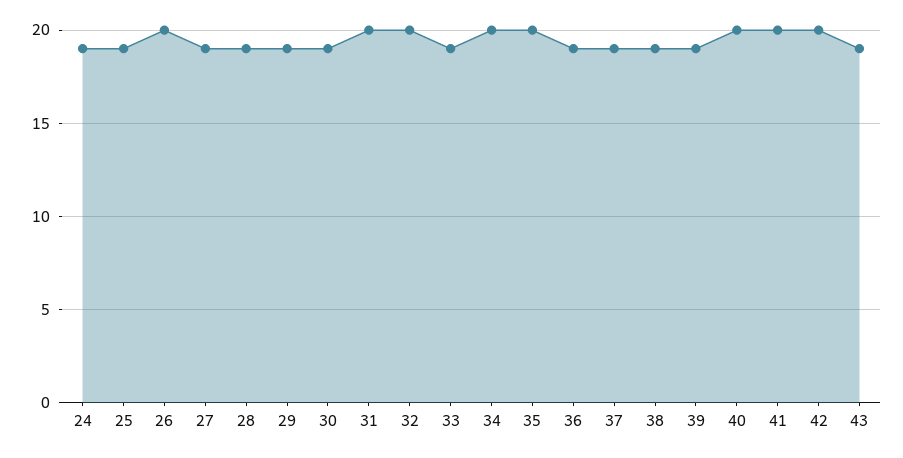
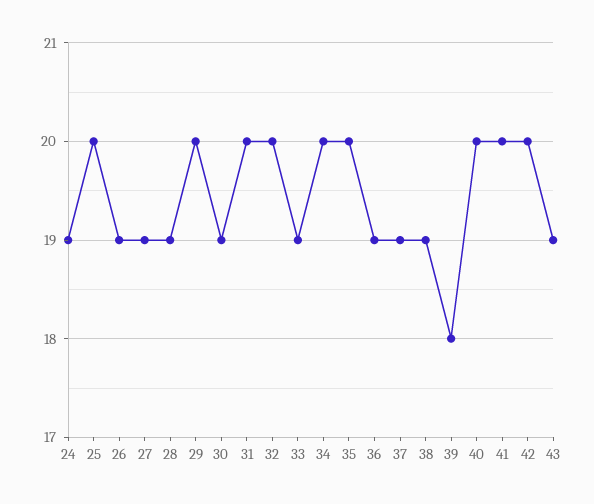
25: 19 -> 20
26: 20 -> 19
29: 19 -> 20
39: 19 -> 18

